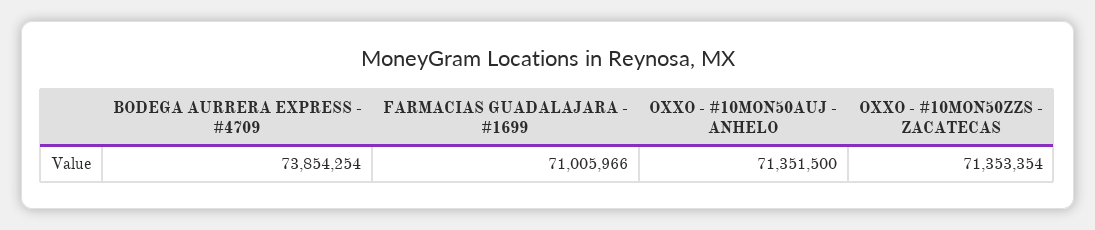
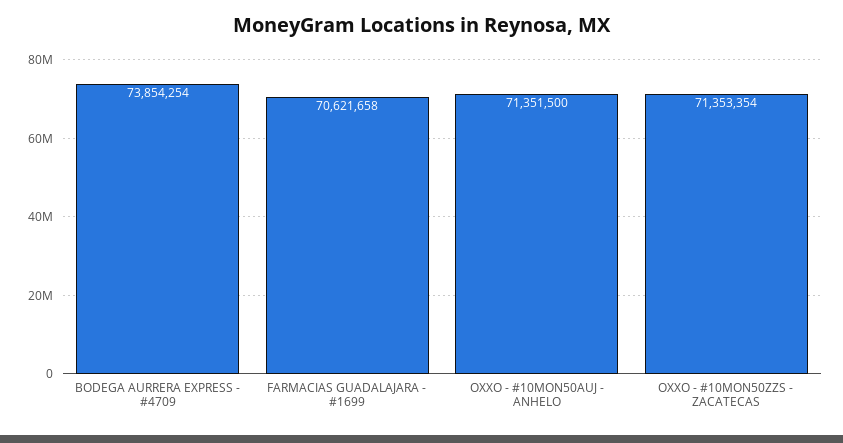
FARMACIAS GUADALAJARA - #1699: 71005966 -> 70621658

